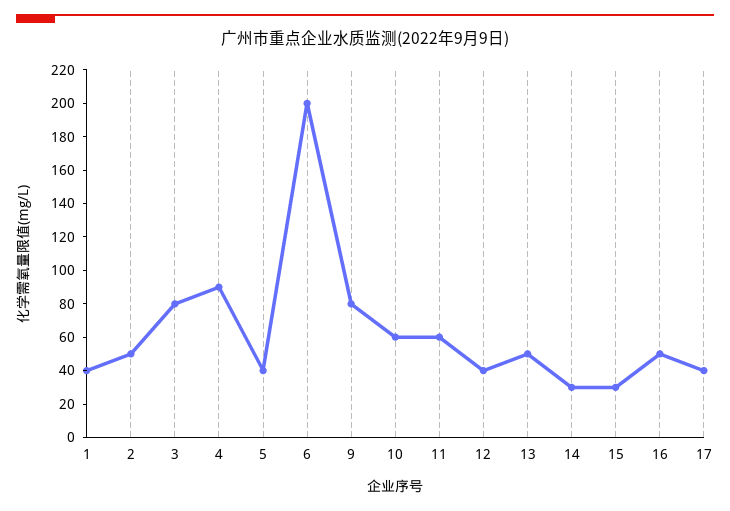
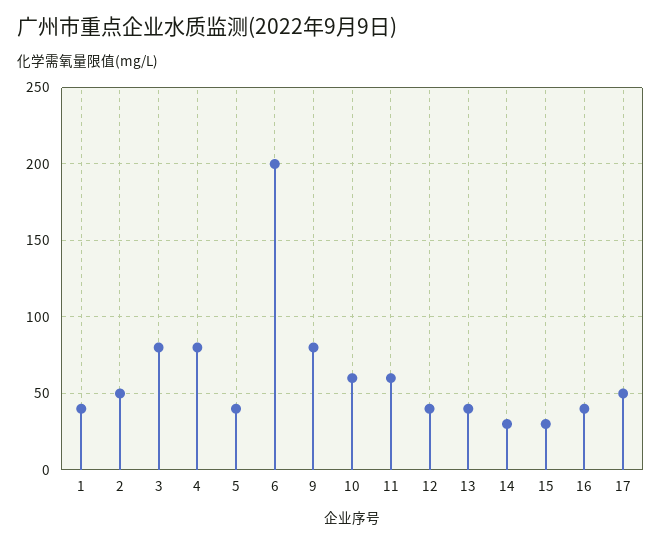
4: 90 -> 80
13: 50 -> 40
16: 50 -> 40
17: 40 -> 50

